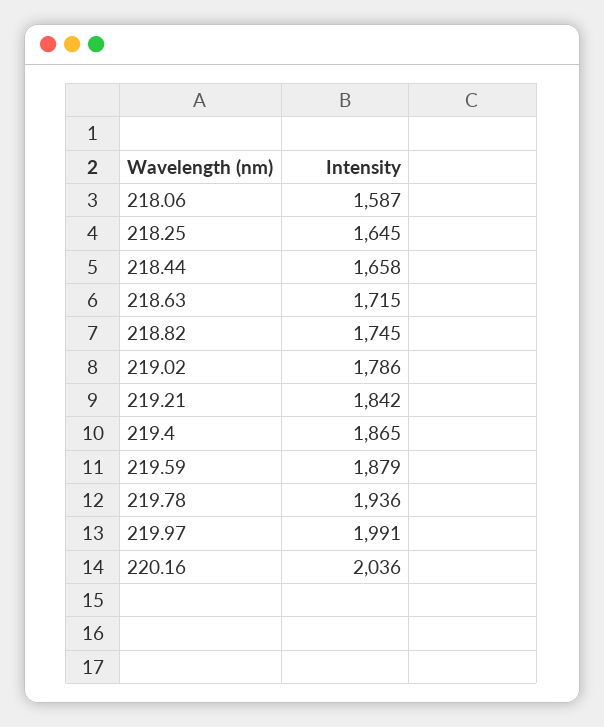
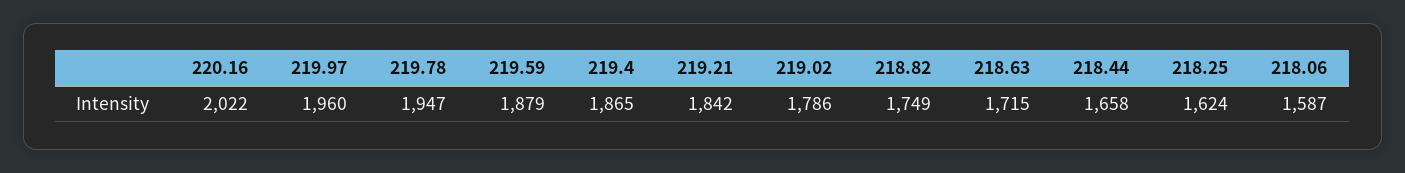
218.25: 1645 -> 1624
218.82: 1745 -> 1749
219.78: 1936 -> 1947
219.97: 1991 -> 1960
220.16: 2036 -> 2022

